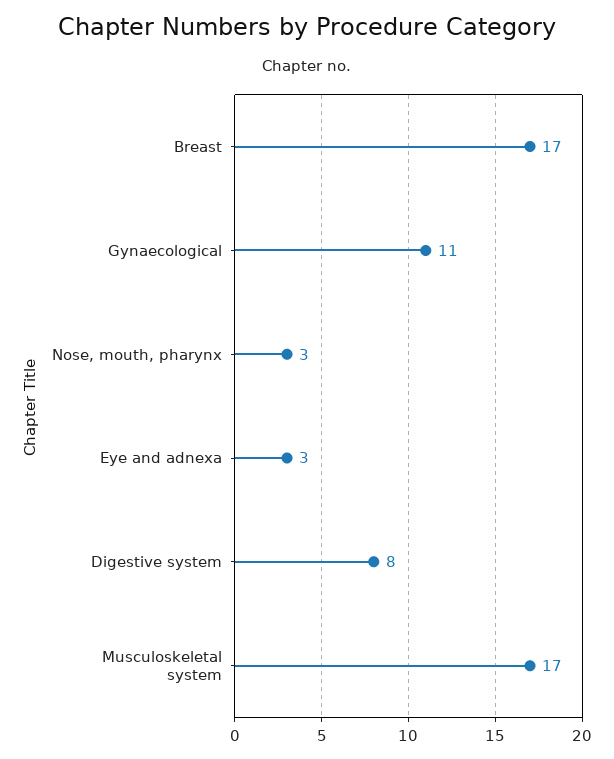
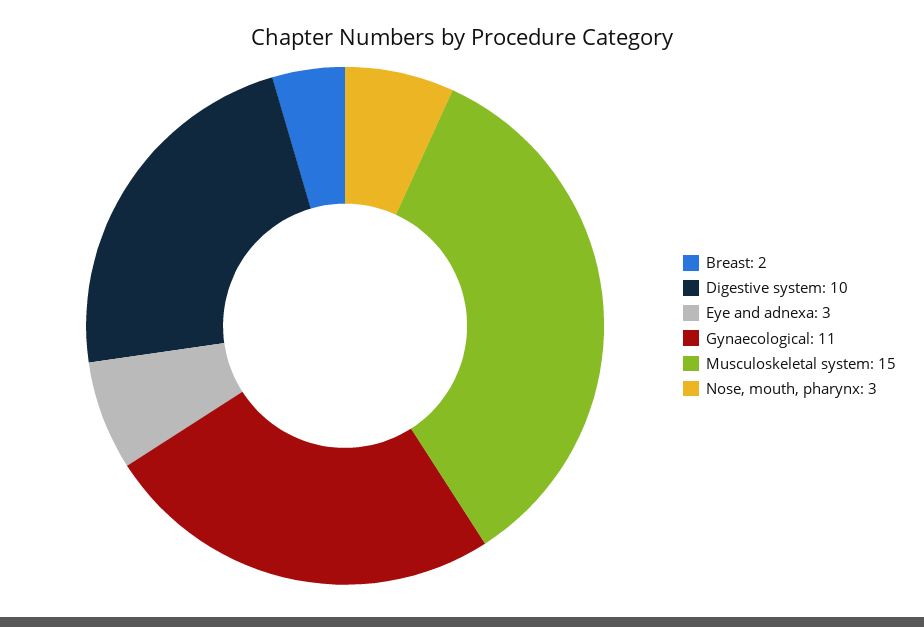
Breast: 17 -> 2
Digestive system: 8 -> 10
Musculoskeletal system: 17 -> 15

